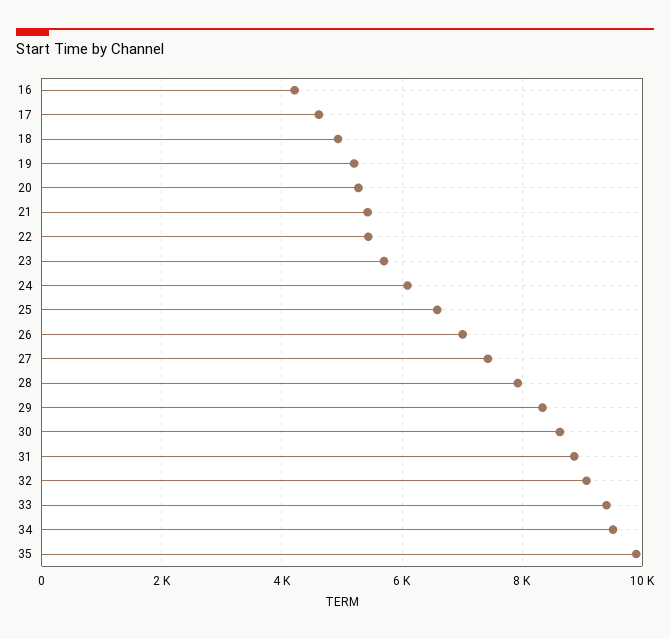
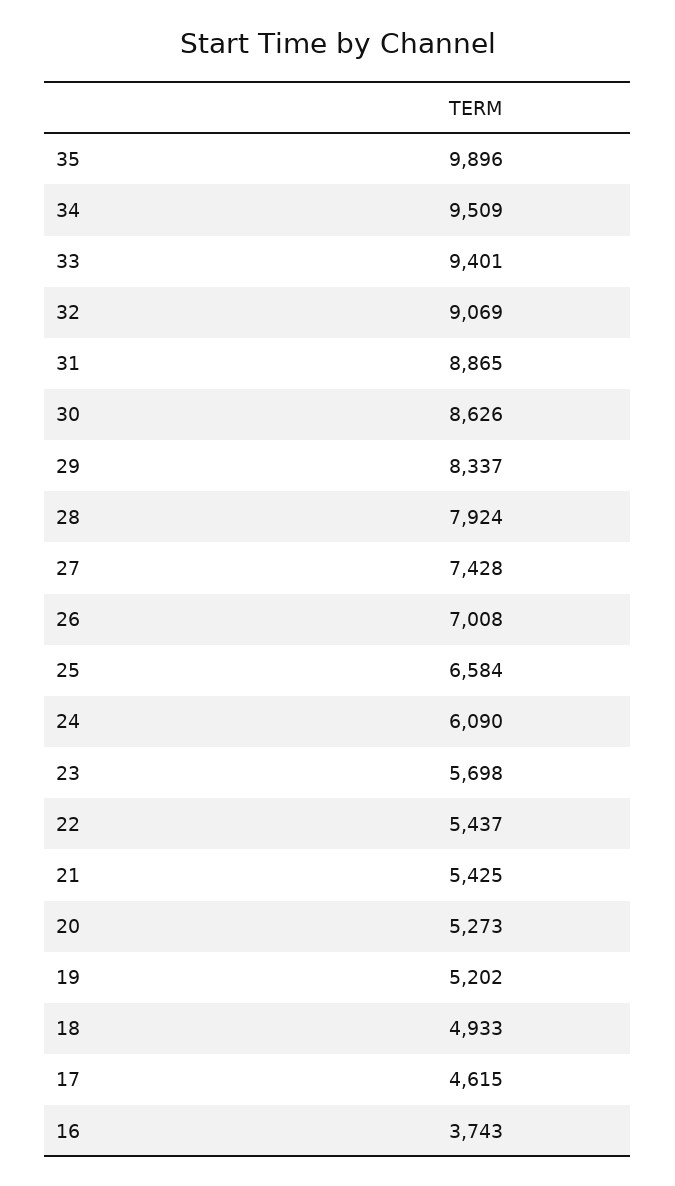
16: 4200 -> 3743

